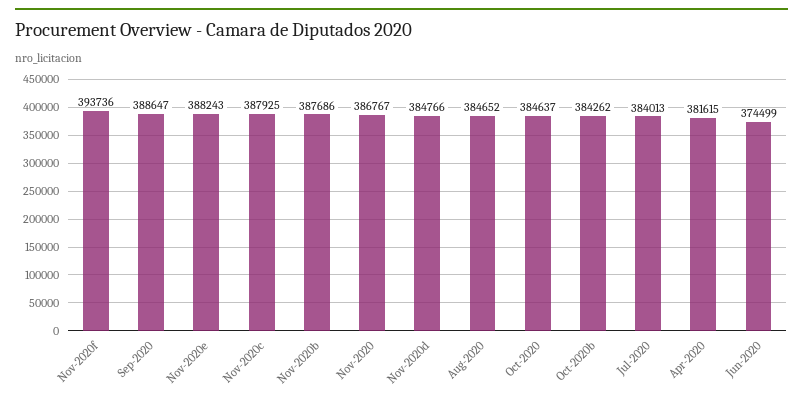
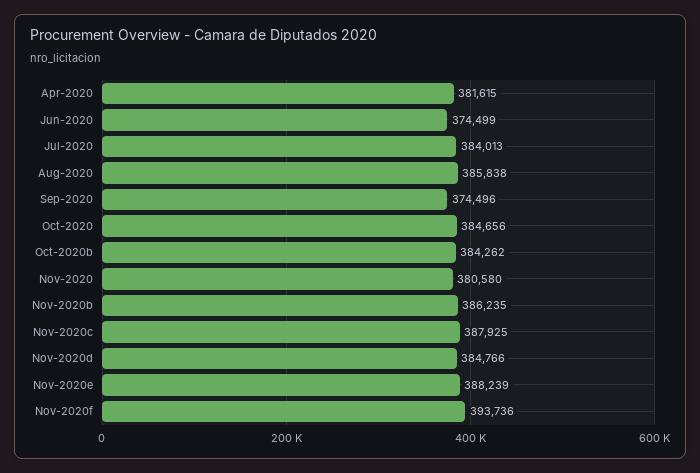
Sep-2020: 388647 -> 374496
Nov-2020e: 388243 -> 388239
Nov-2020b: 387686 -> 386235
Nov-2020: 386767 -> 380580
Aug-2020: 384652 -> 385838
Oct-2020: 384637 -> 384656

